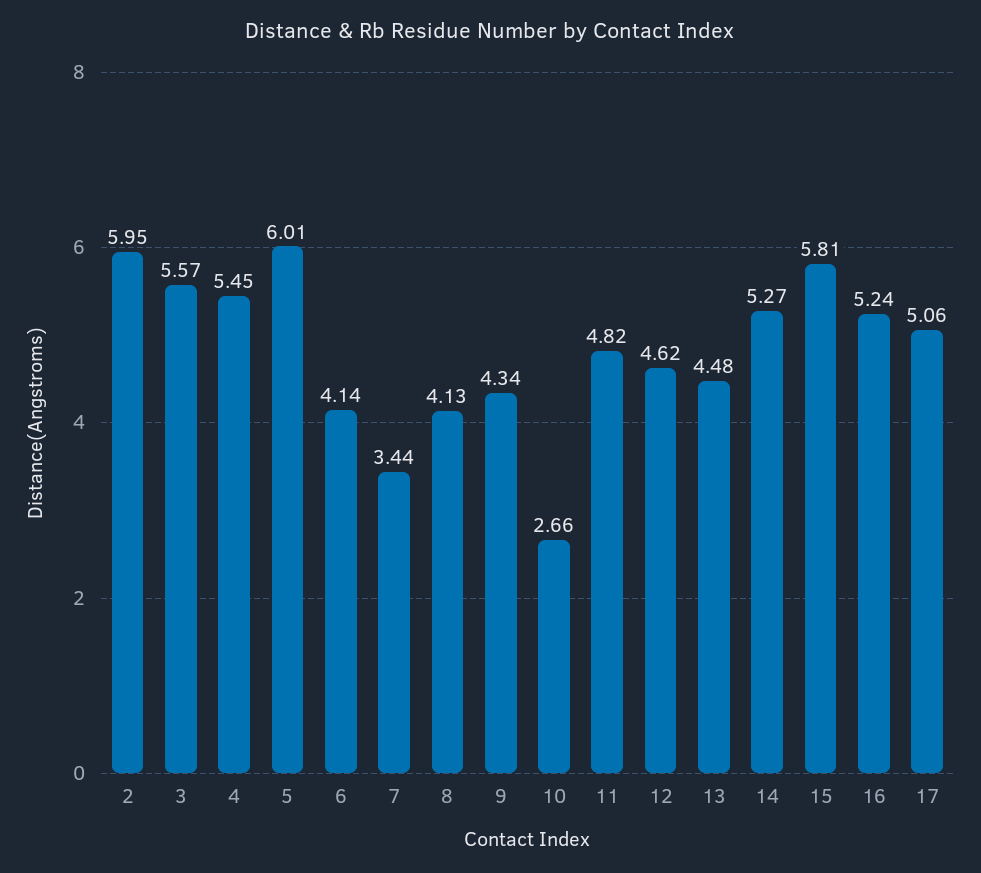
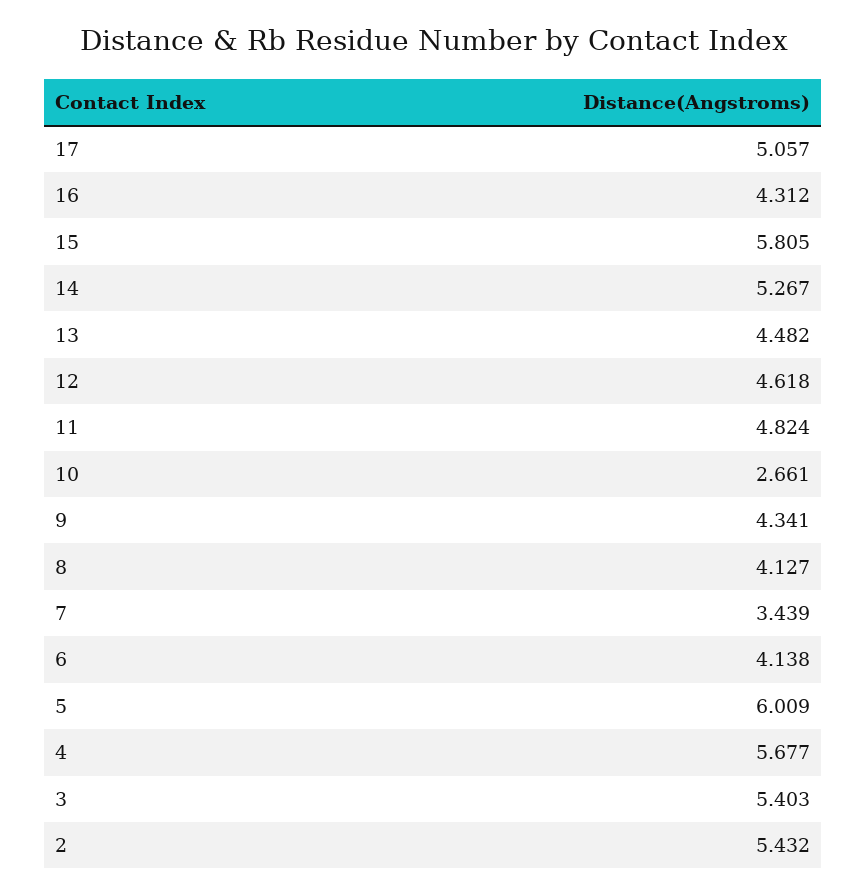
2: 5.95 -> 5.432
3: 5.57 -> 5.403
4: 5.45 -> 5.677
16: 5.24 -> 4.312

